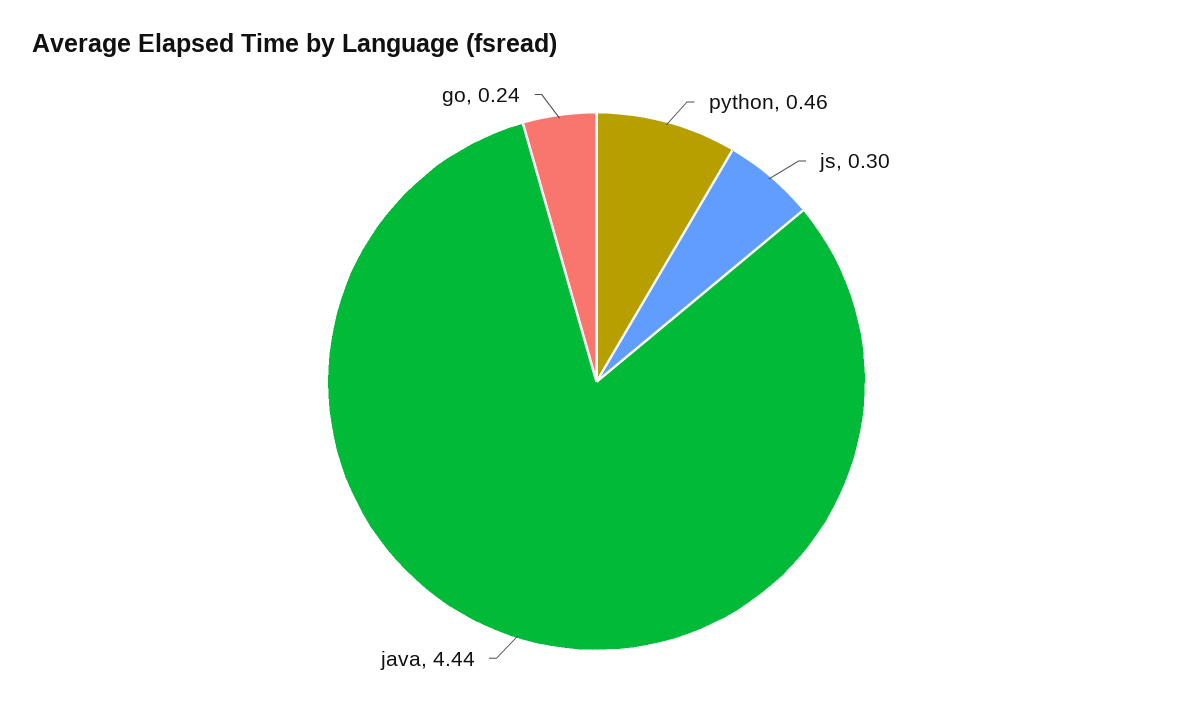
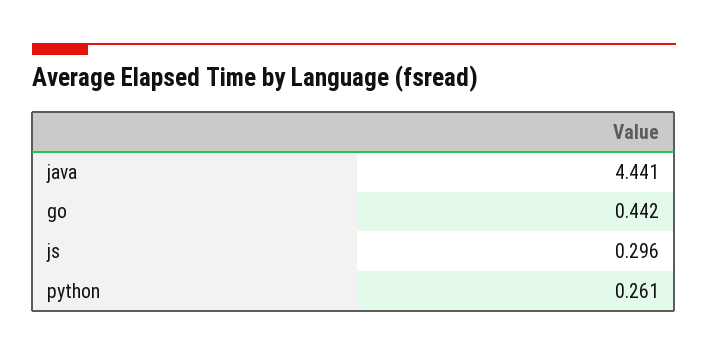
python: 0.46 -> 0.261
go: 0.24 -> 0.442

